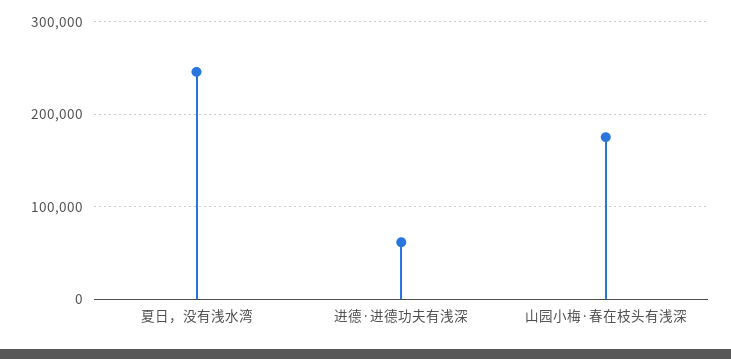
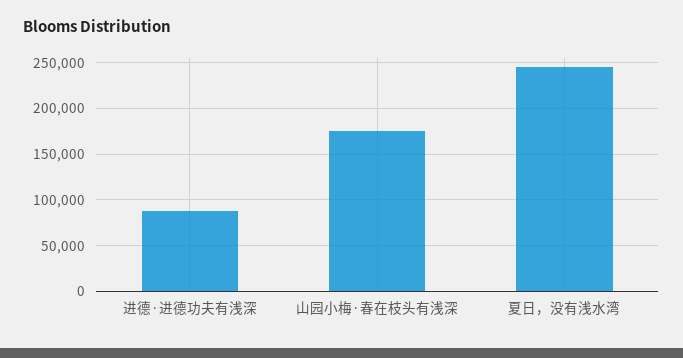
进德·进德功夫有浅深: 60000 -> 90000

